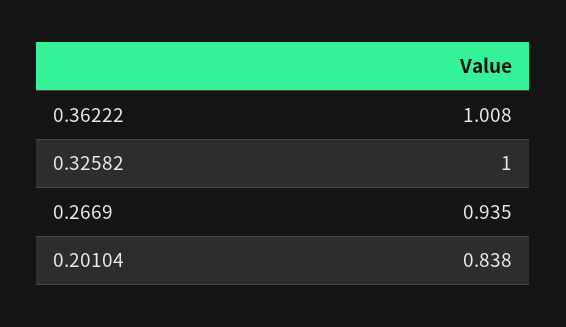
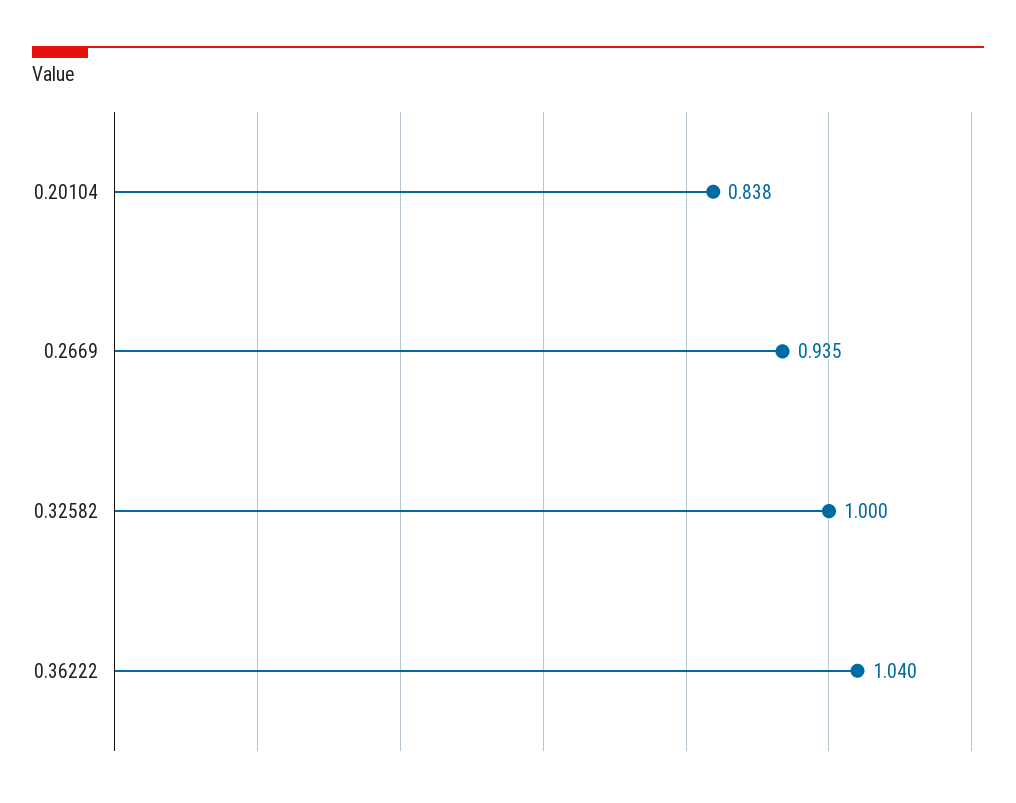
0.36222: 1.008 -> 1.04

